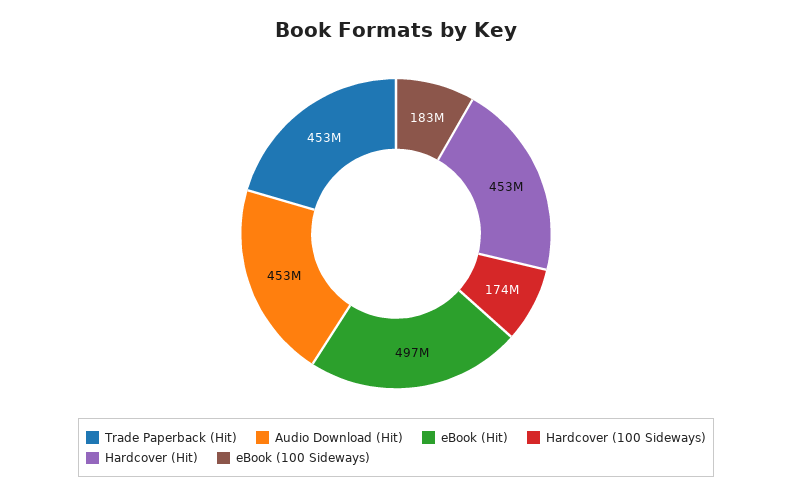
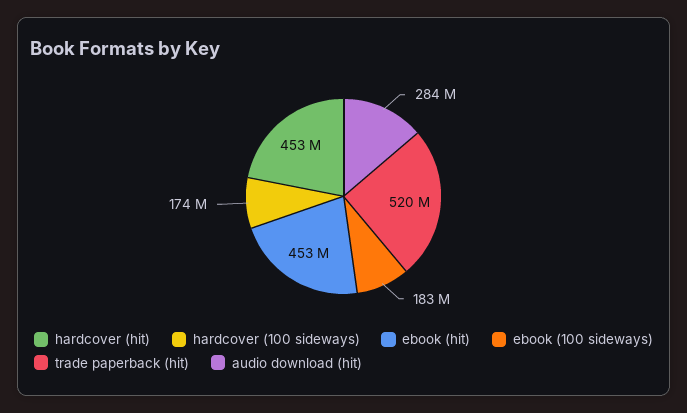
Trade Paperback (Hit): 453000000 -> 520000000
Audio Download (Hit): 453000000 -> 284000000
eBook (Hit): 497000000 -> 453000000

